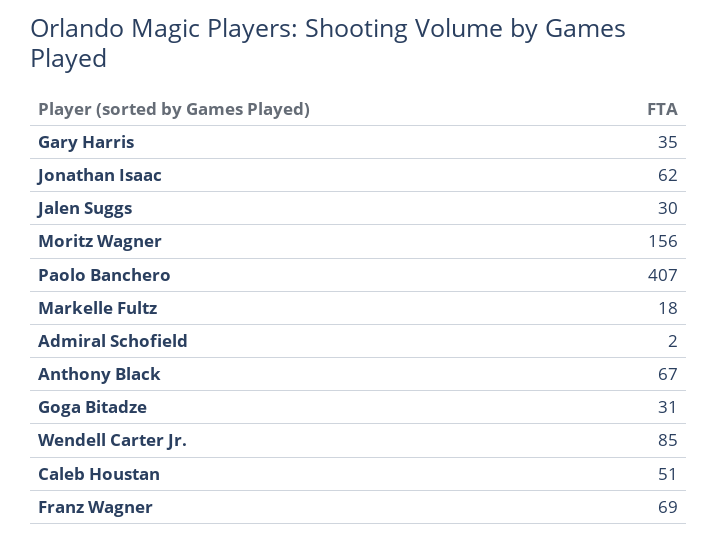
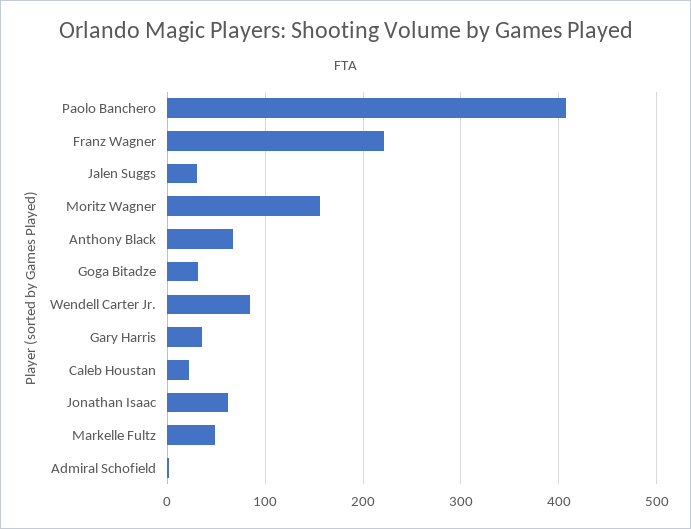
Markelle Fultz: 18 -> 50
Caleb Houstan: 51 -> 20
Franz Wagner: 69 -> 220

